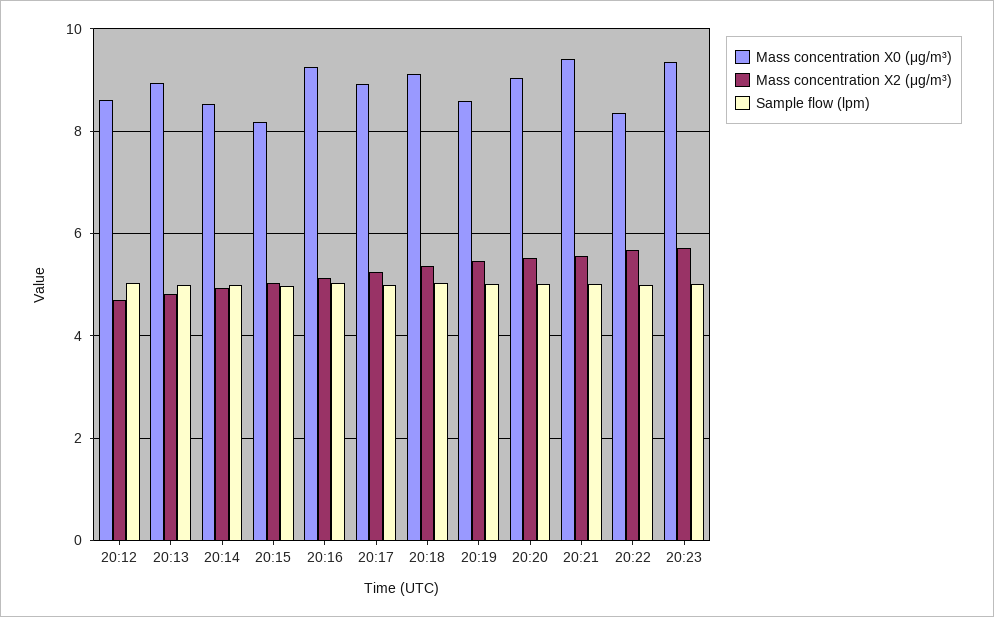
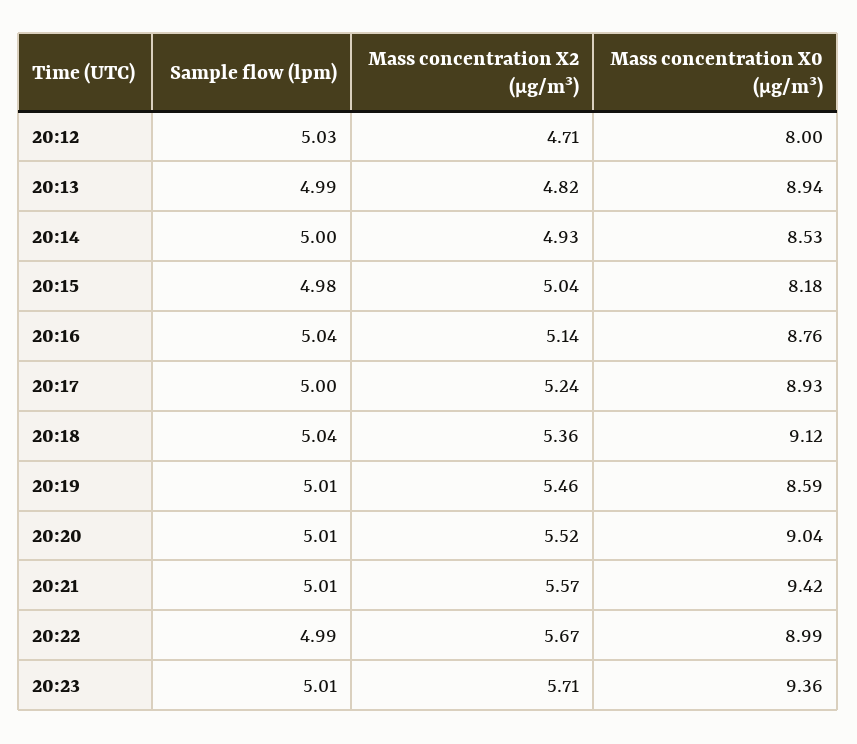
Mass concentration X0 (μg/m³), 20:12: 8.6 -> 8
Mass concentration X0 (μg/m³), 20:16: 9.2 -> 8.76
Mass concentration X0 (μg/m³), 20:22: 8.4 -> 8.99

